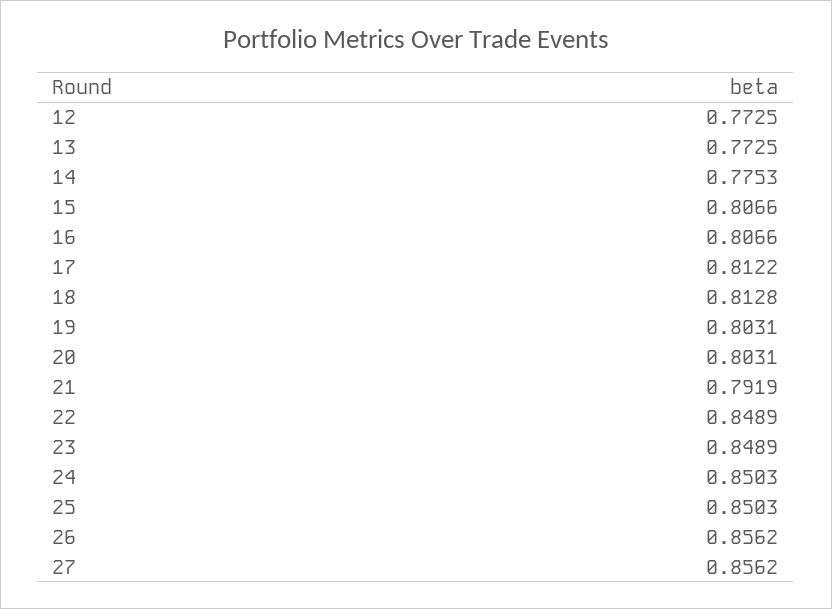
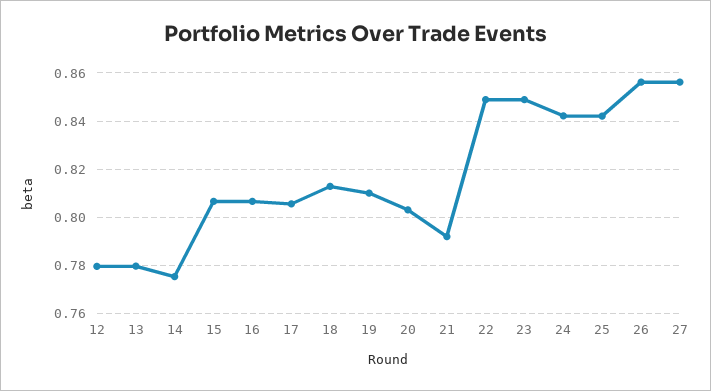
12: 0.7725 -> 0.78
13: 0.7725 -> 0.78
17: 0.8122 -> 0.805
19: 0.8031 -> 0.81
24: 0.8503 -> 0.8425
25: 0.8503 -> 0.8425

